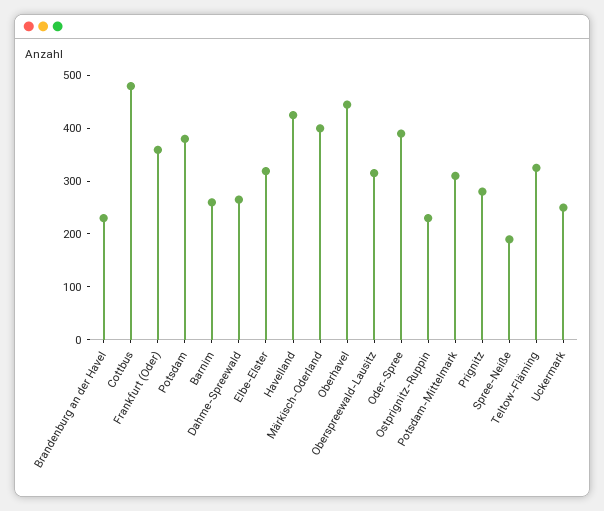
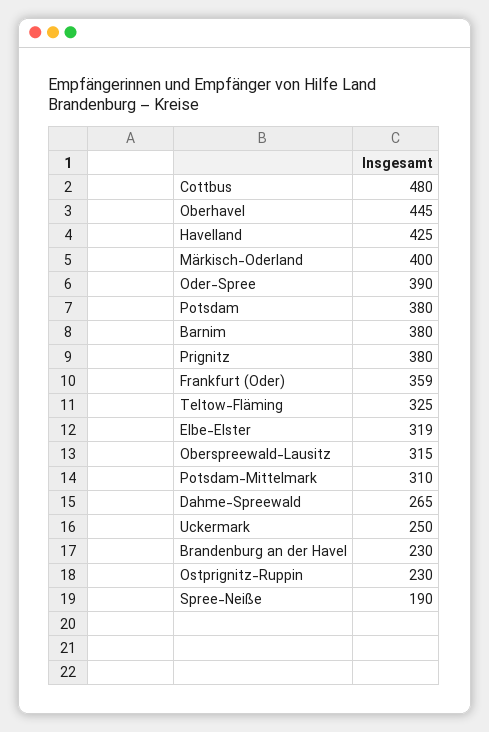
Barnim: 260 -> 380
Prignitz: 280 -> 380

